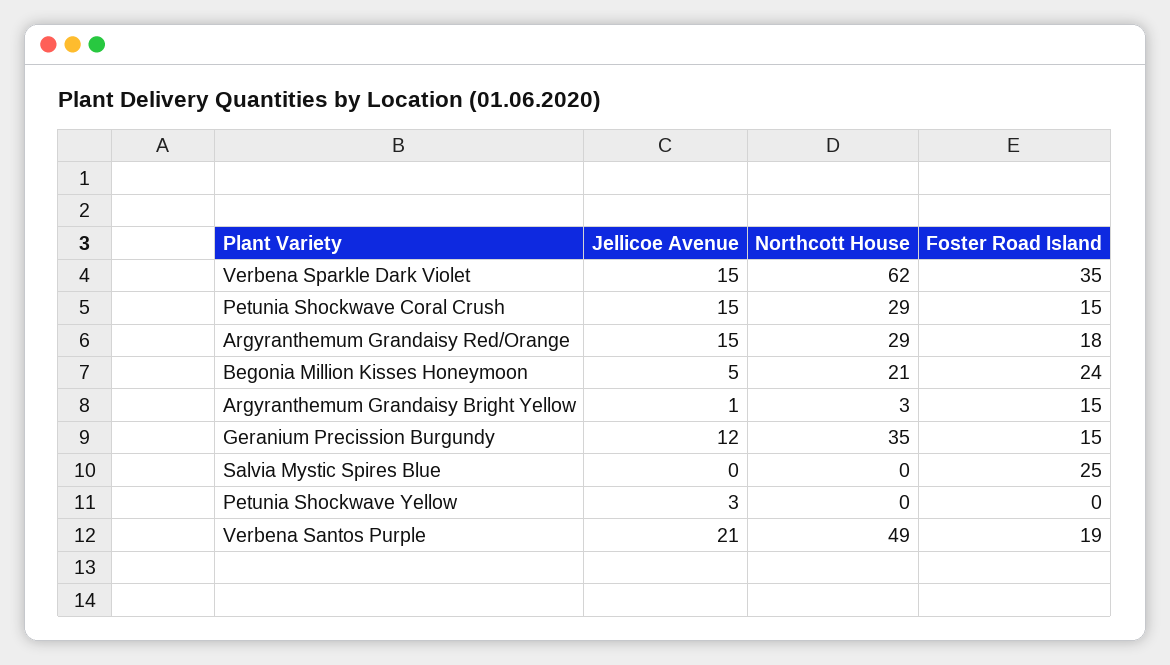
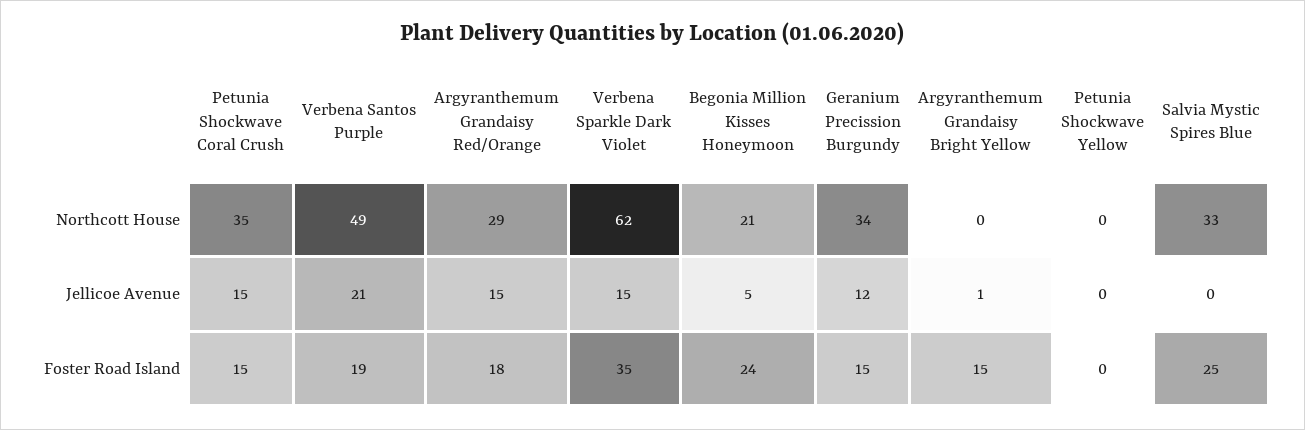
Northcott House, Petunia Shockwave Coral Crush: 29 -> 35
Northcott House, Argyranthemum Grandaisy Bright Yellow: 3 -> 0
Northcott House, Geranium Precission Burgundy: 35 -> 34
Northcott House, Salvia Mystic Spires Blue: 0 -> 33
Jellicoe Avenue, Petunia Shockwave Yellow: 3 -> 0

